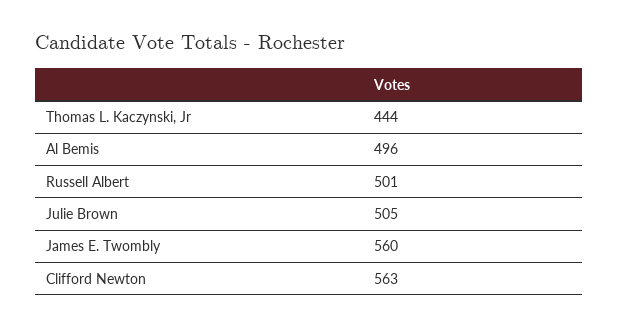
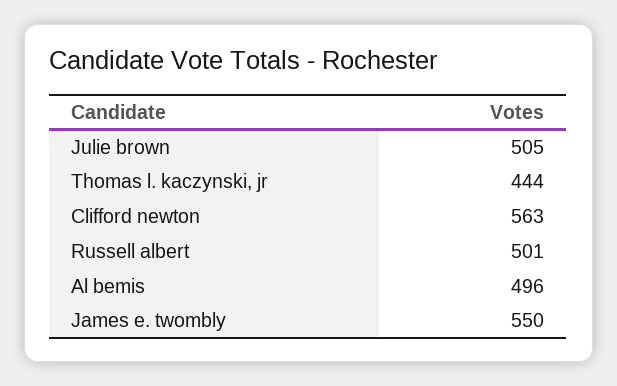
James E. Twombly: 560 -> 550

